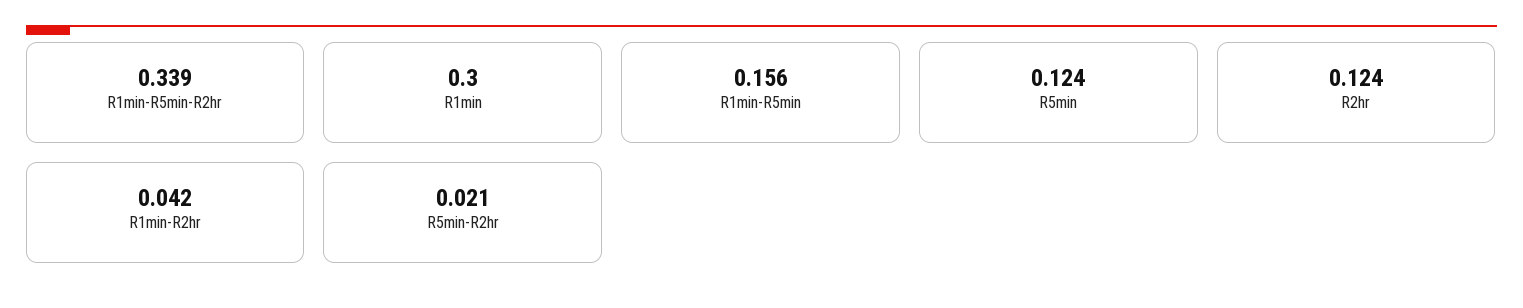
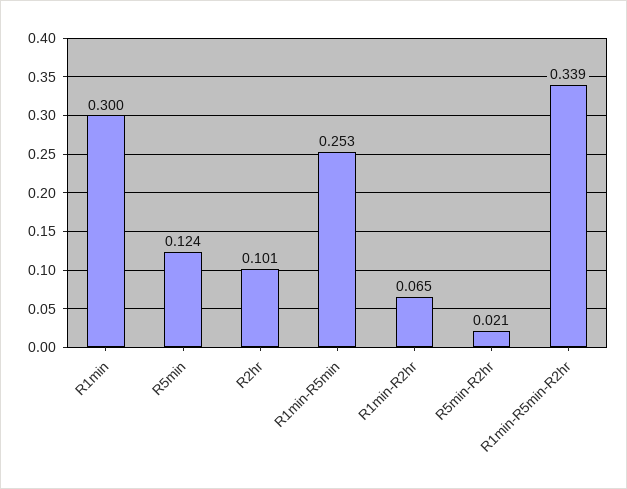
R1min-R5min: 0.156 -> 0.253
R2hr: 0.124 -> 0.101
R1min-R2hr: 0.042 -> 0.065

